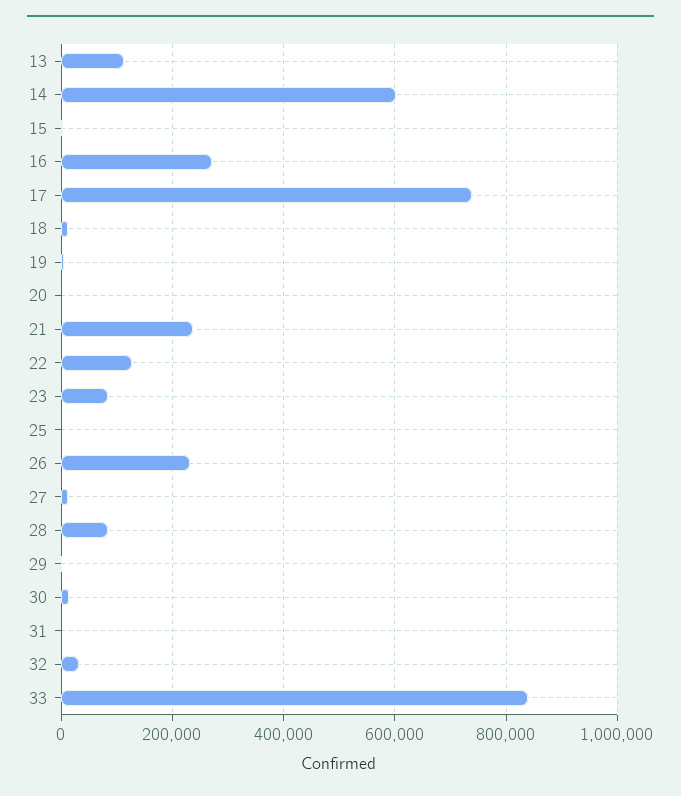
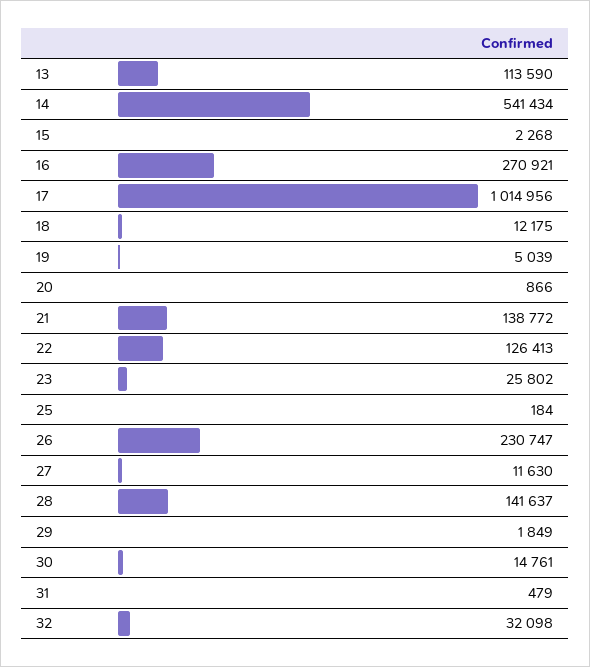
14: 600000 -> 541434
17: 740000 -> 1014956
21: 240000 -> 138772
23: 80000 -> 25802
28: 80000 -> 141637
33: 840000 -> none

